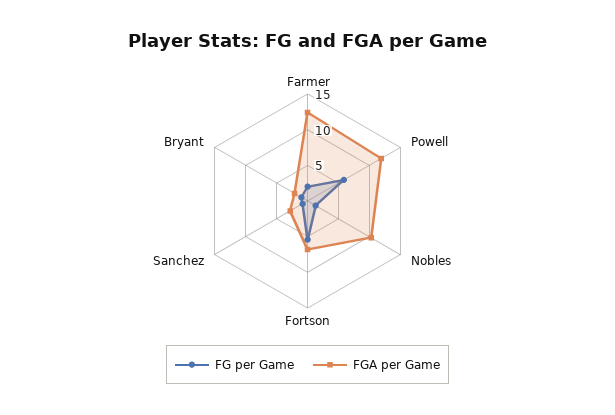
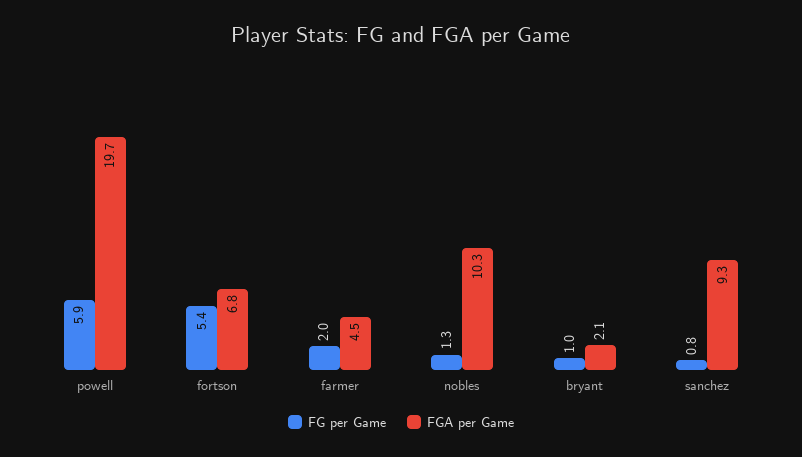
FGA per Game, Farmer: 12.5 -> 4.5
FGA per Game, Powell: 12.5 -> 19.7
FGA per Game, Sanchez: 2.5 -> 9.3

